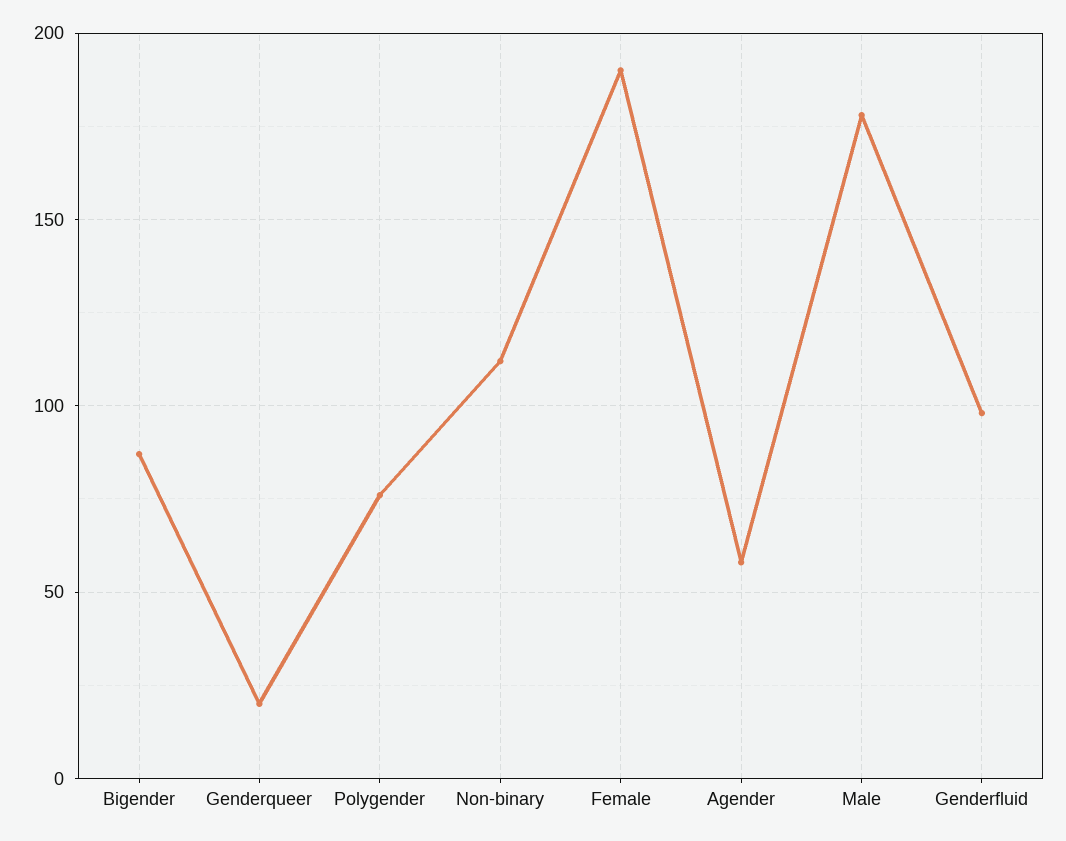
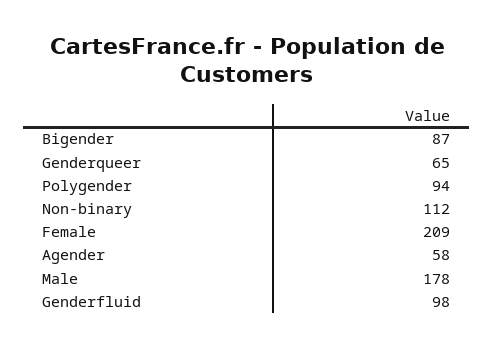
Genderqueer: 20 -> 65
Polygender: 75 -> 94
Female: 190 -> 209

